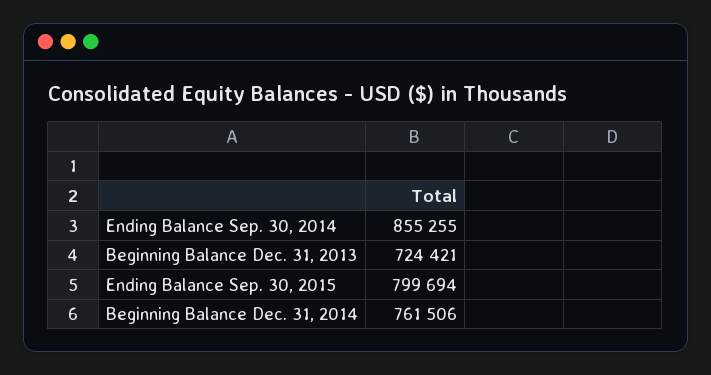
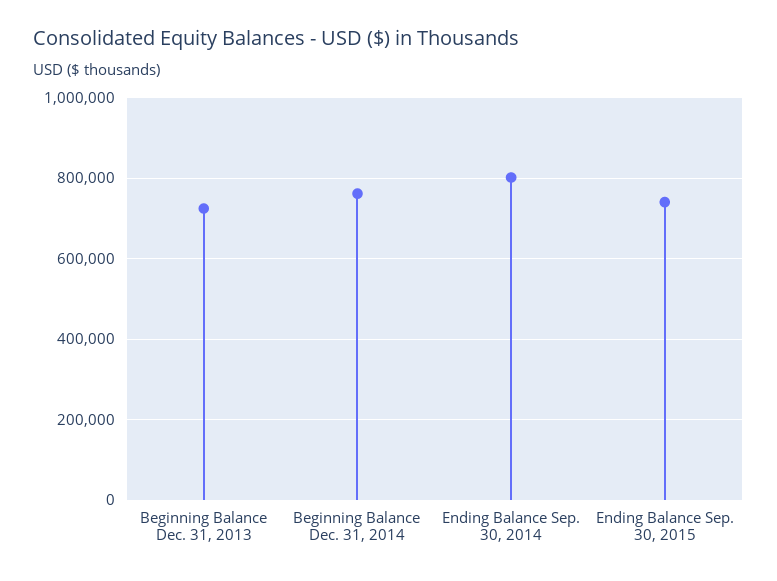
Ending Balance Sep. 30, 2014: 855255 -> 800000
Ending Balance Sep. 30, 2015: 799694 -> 740000

